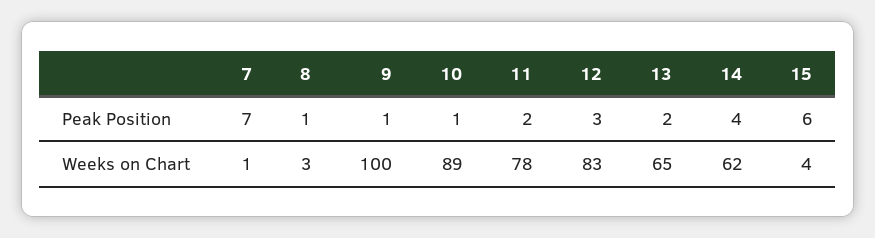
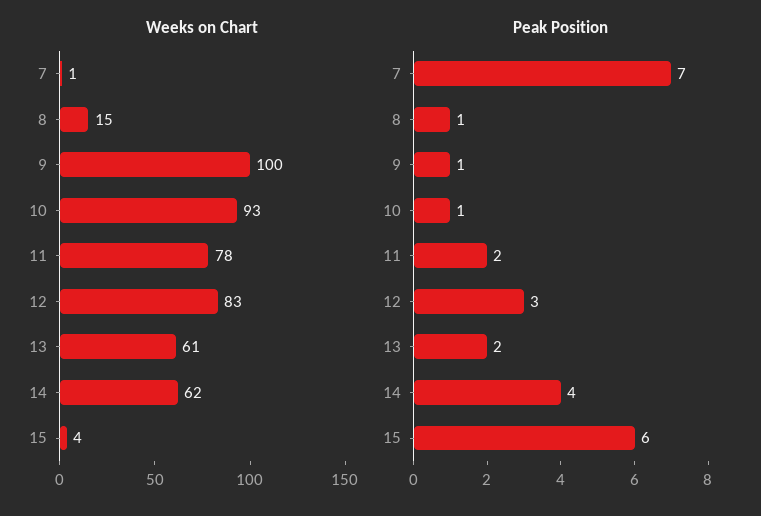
Weeks on Chart, 8: 3 -> 15
Weeks on Chart, 10: 89 -> 93
Weeks on Chart, 13: 65 -> 61

